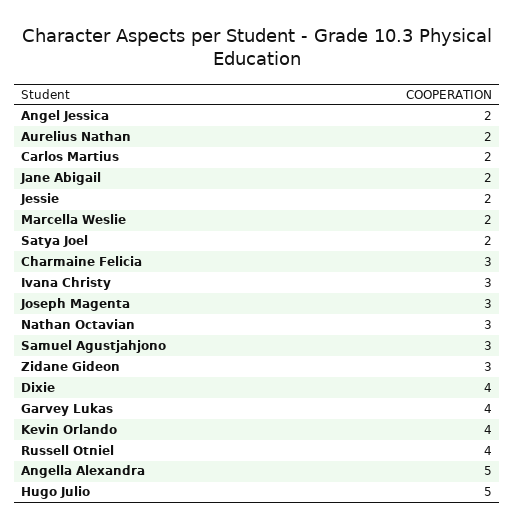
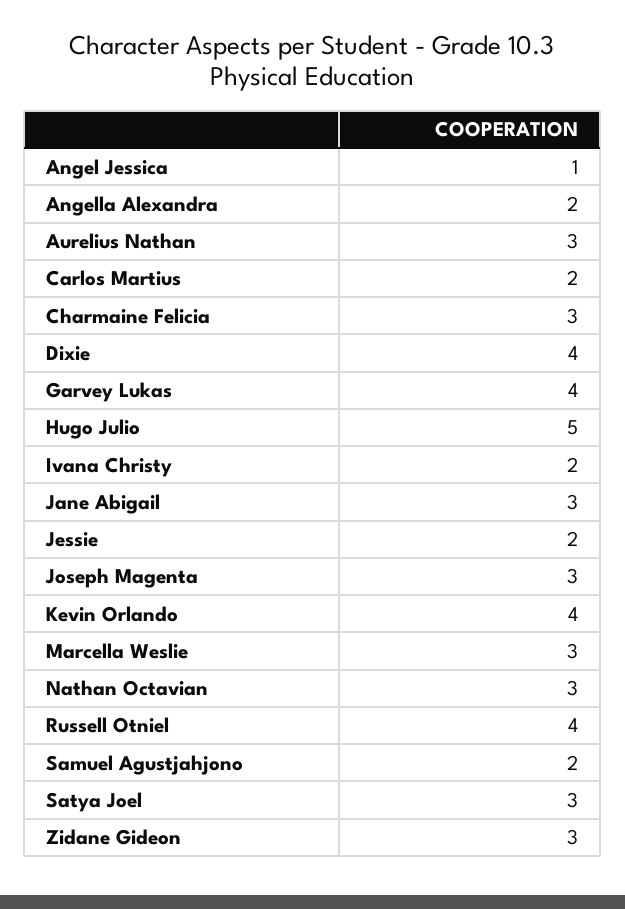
Angel Jessica: 2 -> 1
Aurelius Nathan: 2 -> 3
Jane Abigail: 2 -> 3
Marcella Weslie: 2 -> 3
Satya Joel: 2 -> 3
Ivana Christy: 3 -> 2
Samuel Agustjahjono: 3 -> 2
Angella Alexandra: 5 -> 2

